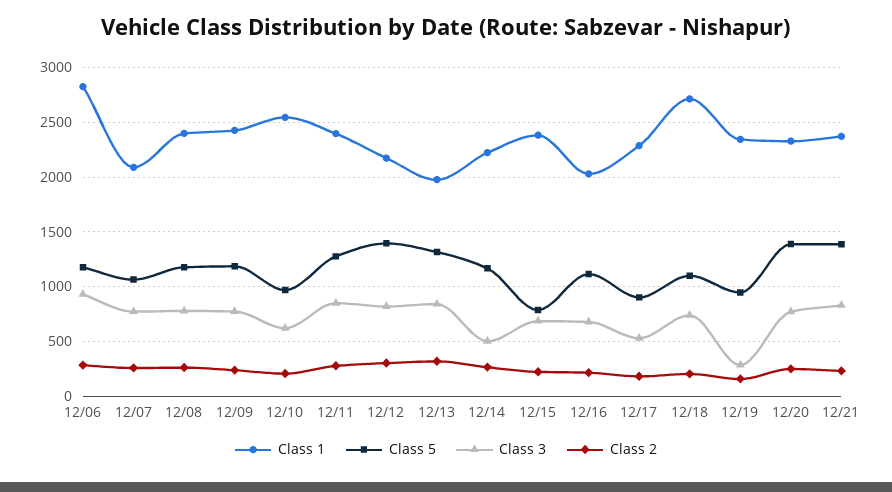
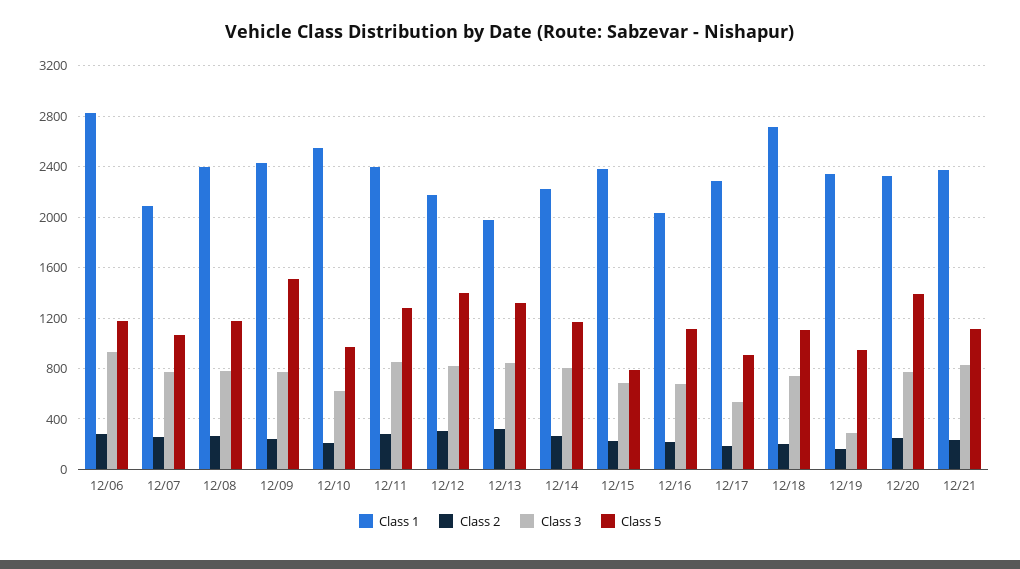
Class 5, 12/09: 1200 -> 1500
Class 3, 12/14: 500 -> 800
Class 5, 12/21: 1400 -> 1100

